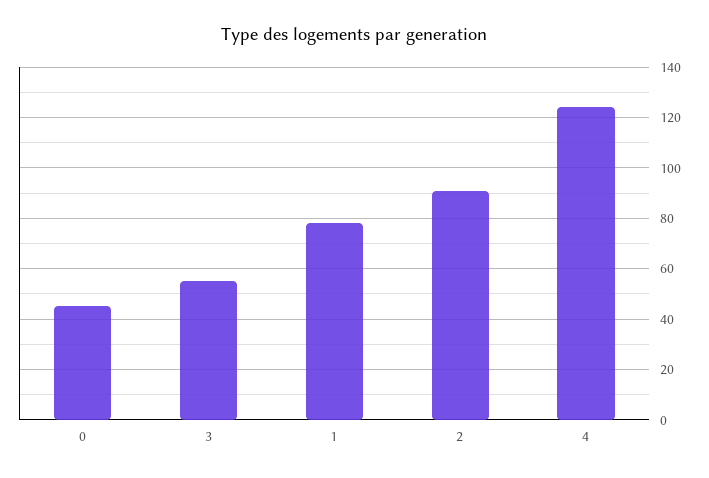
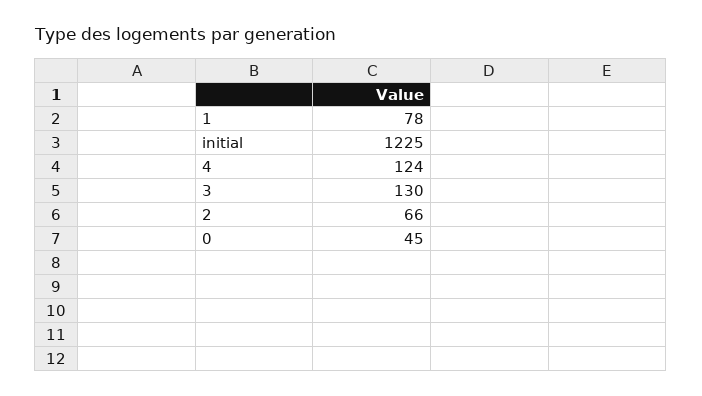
3: 55 -> 130
2: 90 -> 66
initial: none -> 1225

